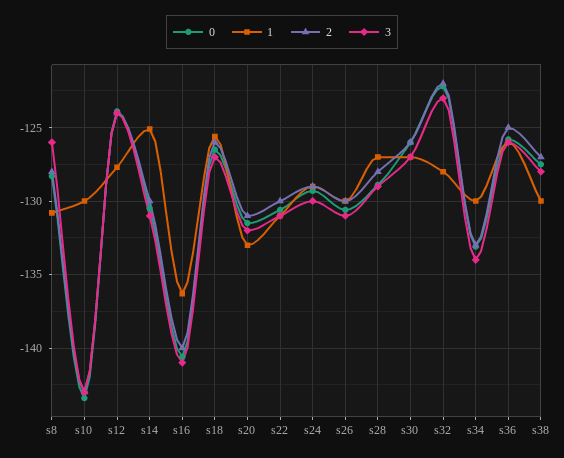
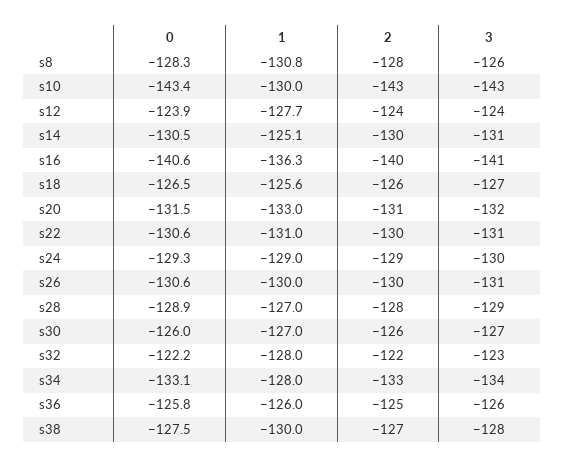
1, s34: -130 -> -128

